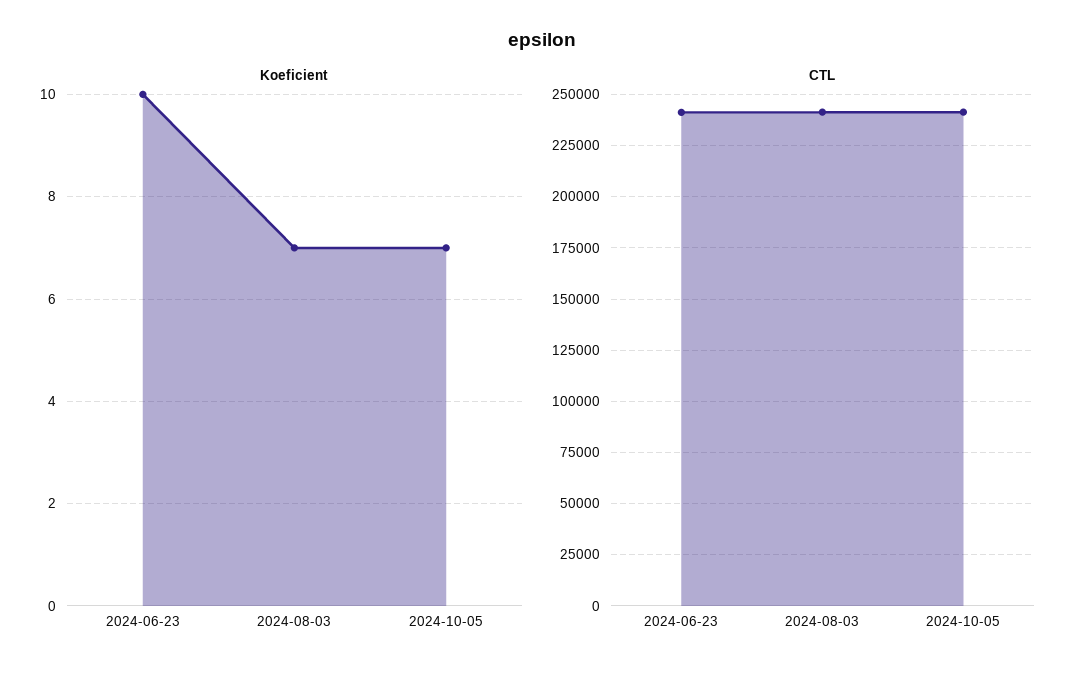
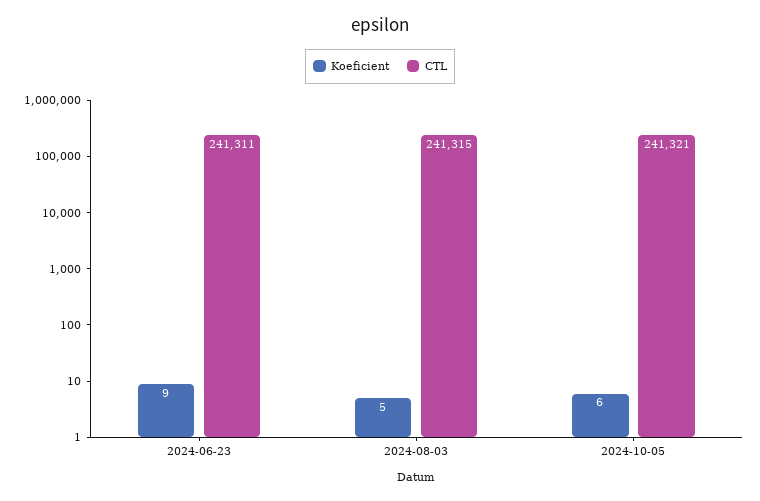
Koeficient, 2024-06-23: 10 -> 9
Koeficient, 2024-08-03: 7 -> 5
Koeficient, 2024-10-05: 7 -> 6

